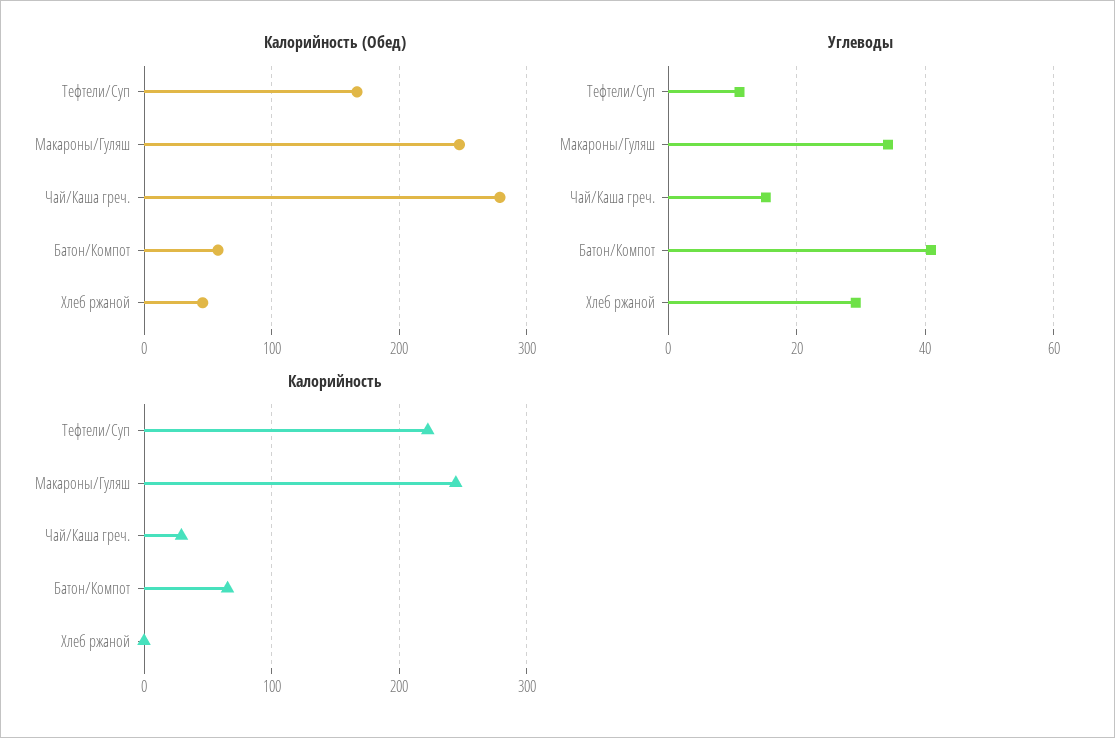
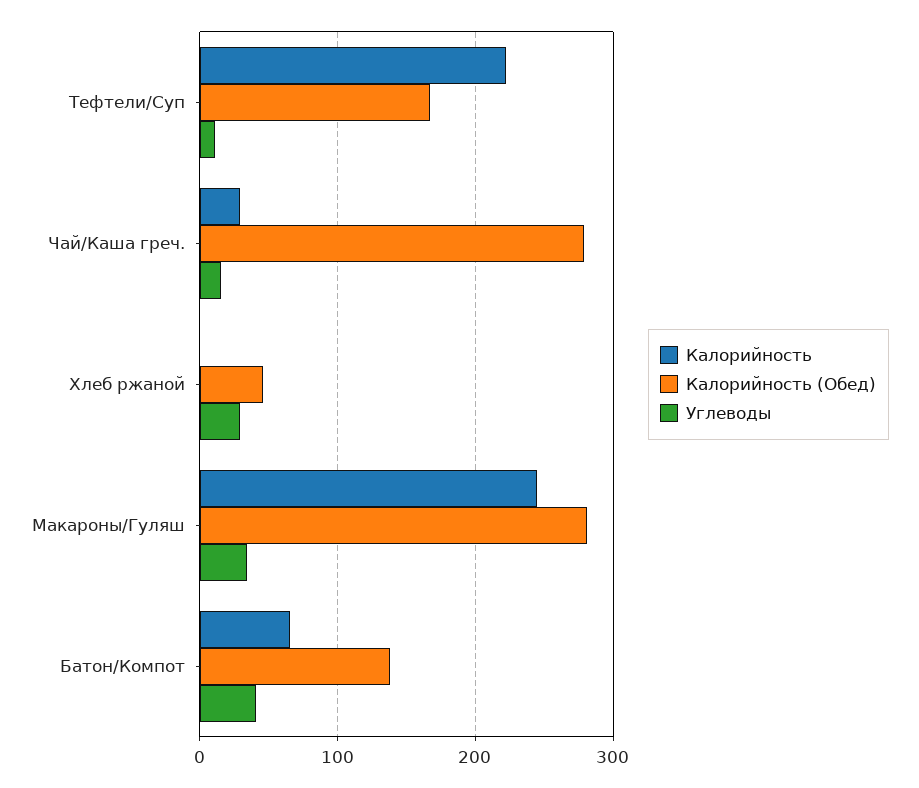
Калорийность (Обед), Макароны/Гуляш: 250 -> 280
Калорийность (Обед), Батон/Компот: 60 -> 140

